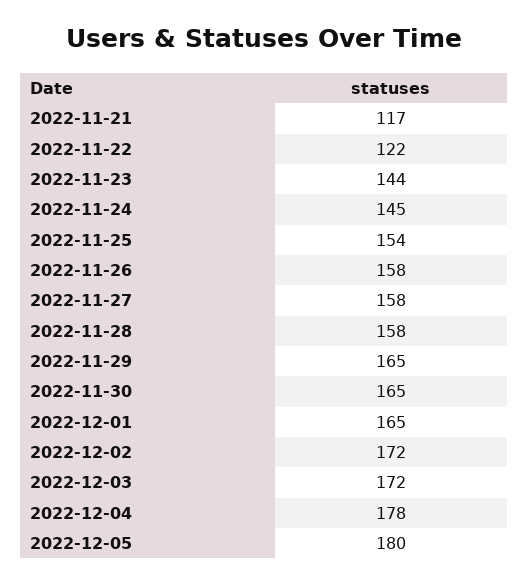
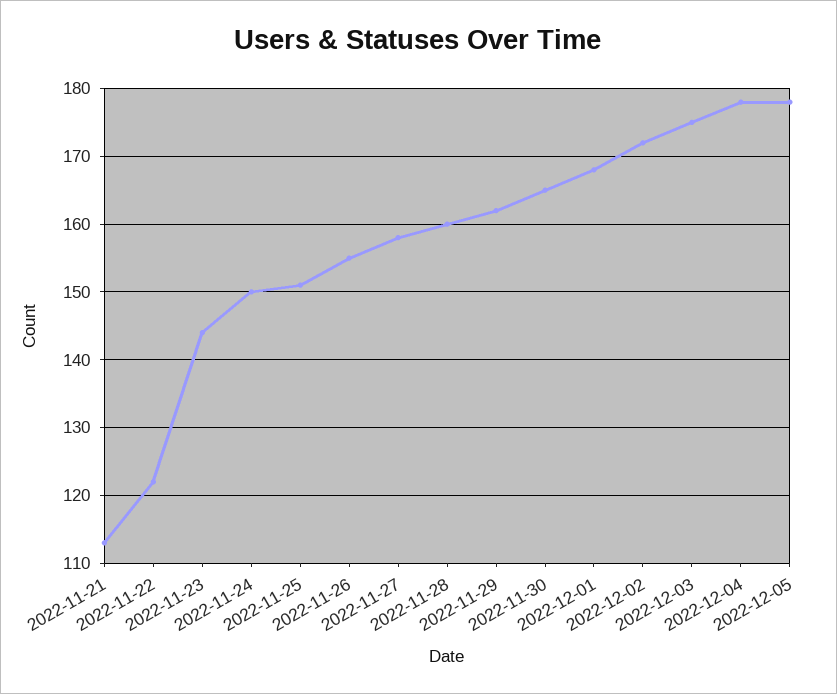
2022-11-21: 117 -> 113
2022-11-24: 145 -> 150
2022-11-25: 154 -> 151
2022-11-26: 158 -> 155
2022-11-28: 158 -> 160
2022-11-29: 165 -> 162
2022-12-01: 165 -> 168
2022-12-03: 172 -> 175
2022-12-05: 180 -> 178

